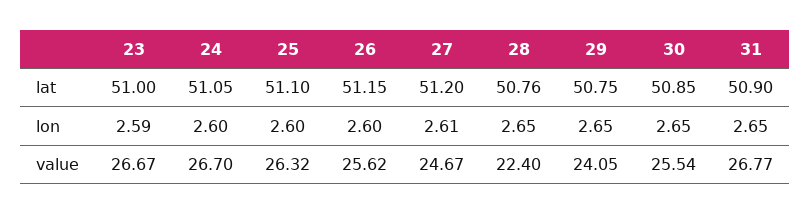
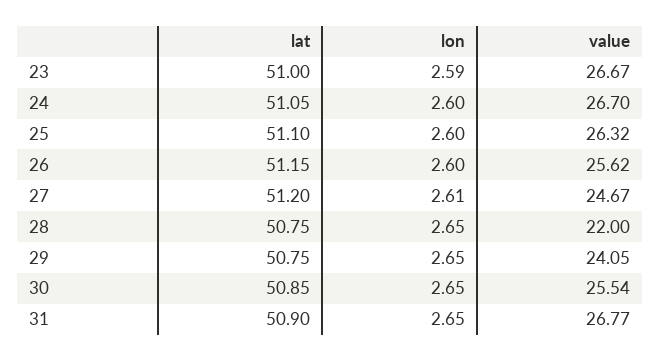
28, lat: 50.76 -> 50.75
28, value: 22.4 -> 22

